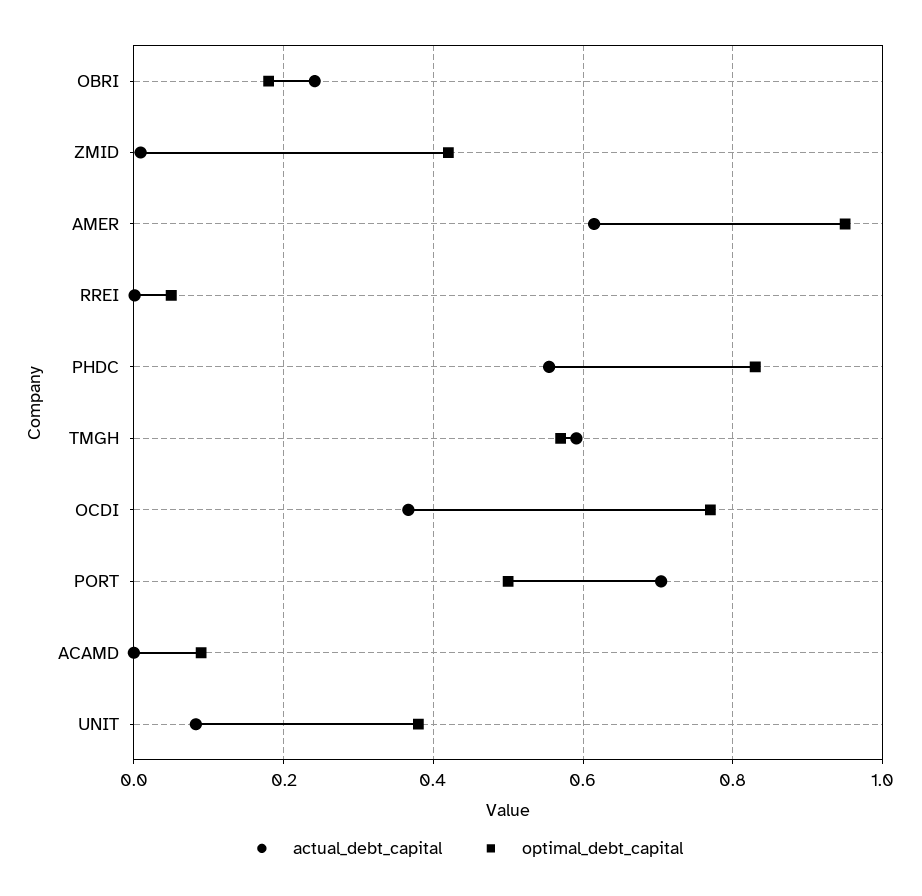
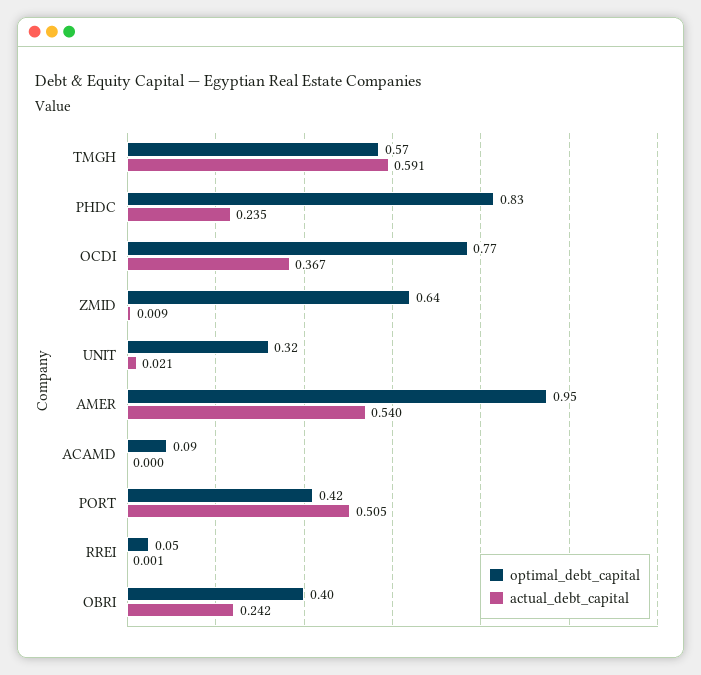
optimal_debt_capital, OBRI: 0.18 -> 0.4
optimal_debt_capital, ZMID: 0.42 -> 0.64
actual_debt_capital, AMER: 0.62 -> 0.54
actual_debt_capital, PHDC: 0.56 -> 0.235
actual_debt_capital, PORT: 0.7 -> 0.505
optimal_debt_capital, PORT: 0.5 -> 0.42
actual_debt_capital, UNIT: 0.08 -> 0.021
optimal_debt_capital, UNIT: 0.38 -> 0.32

